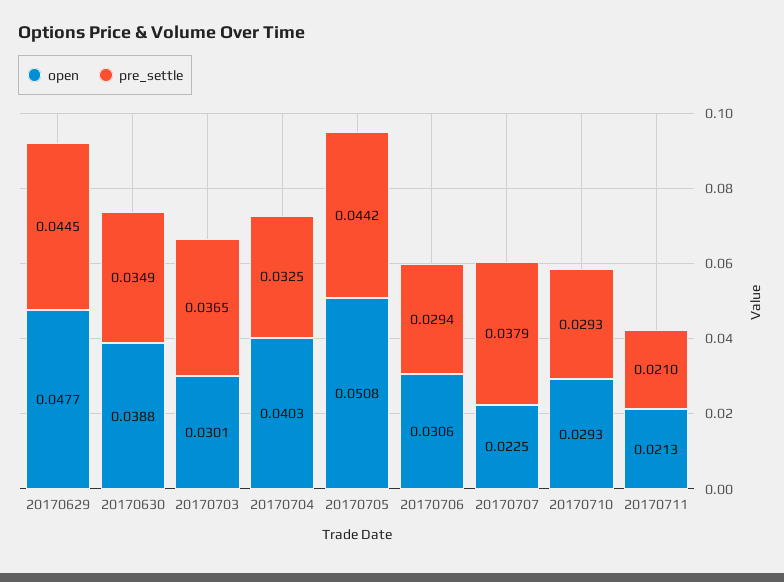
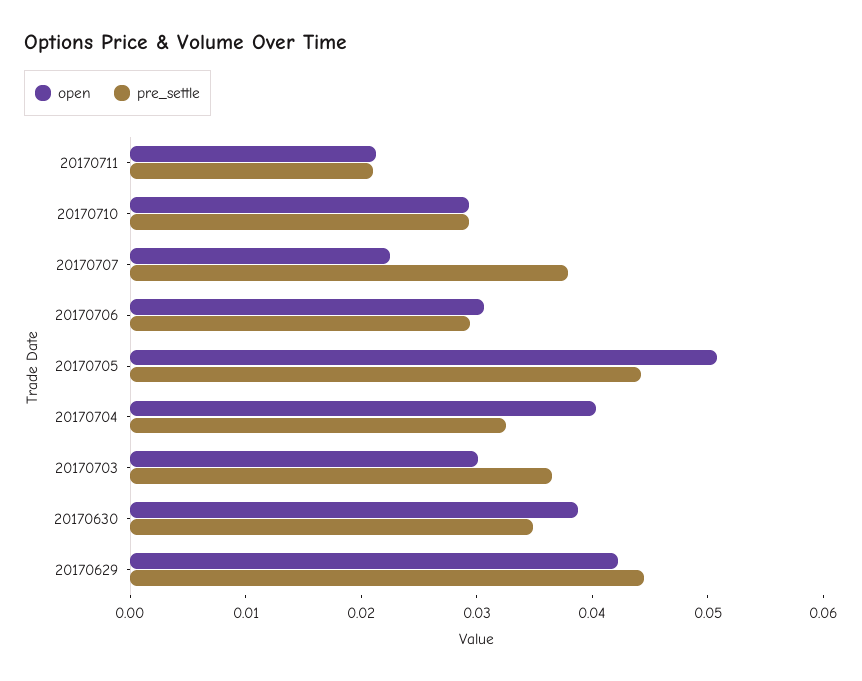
open, 20170629: 0.0477 -> 0.042

